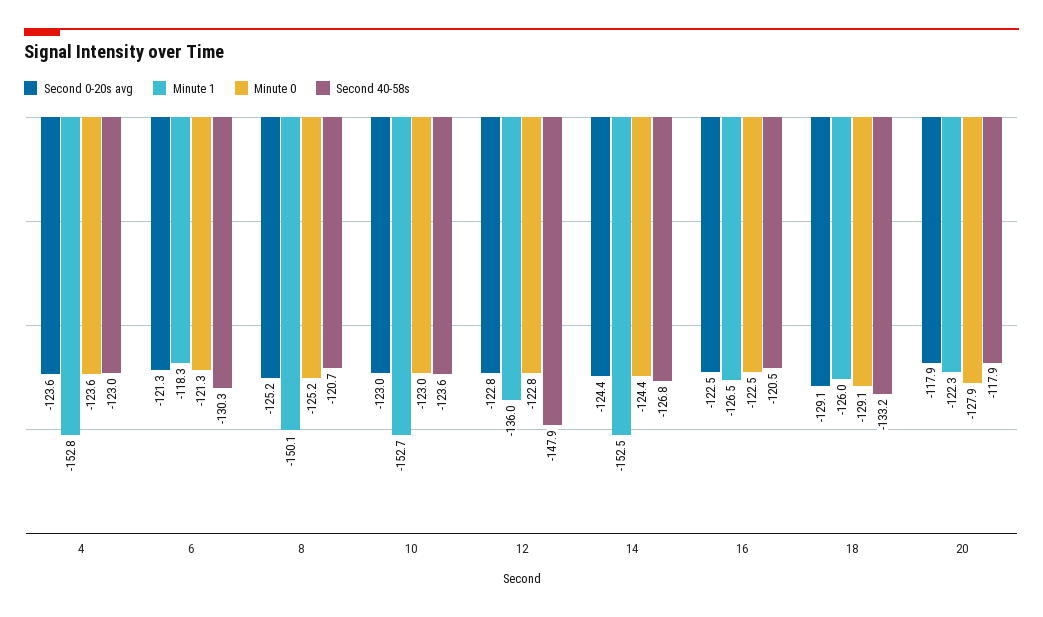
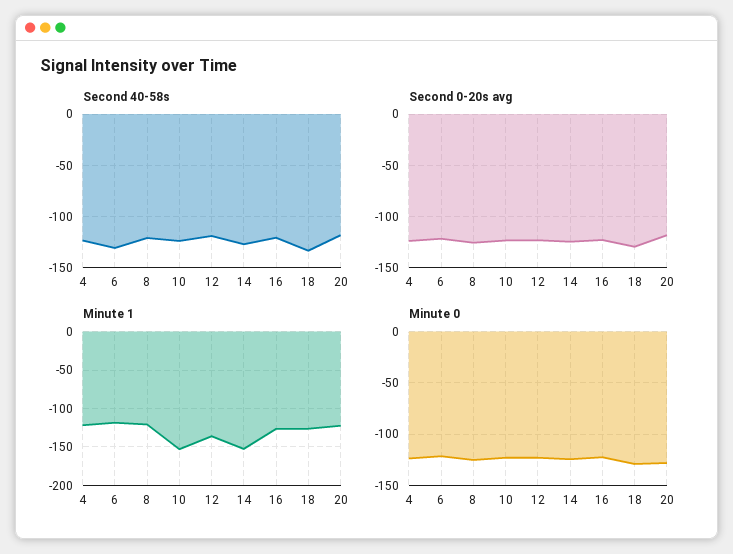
Minute 1, 4: -152.8 -> -120
Minute 1, 8: -150.1 -> -120
Second 40-58s, 12: -147.9 -> -120

